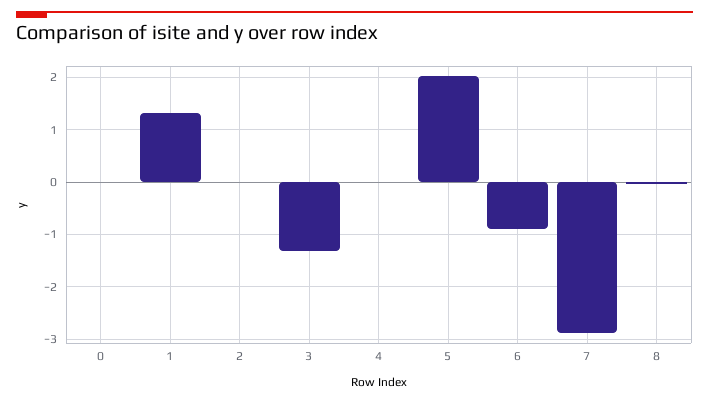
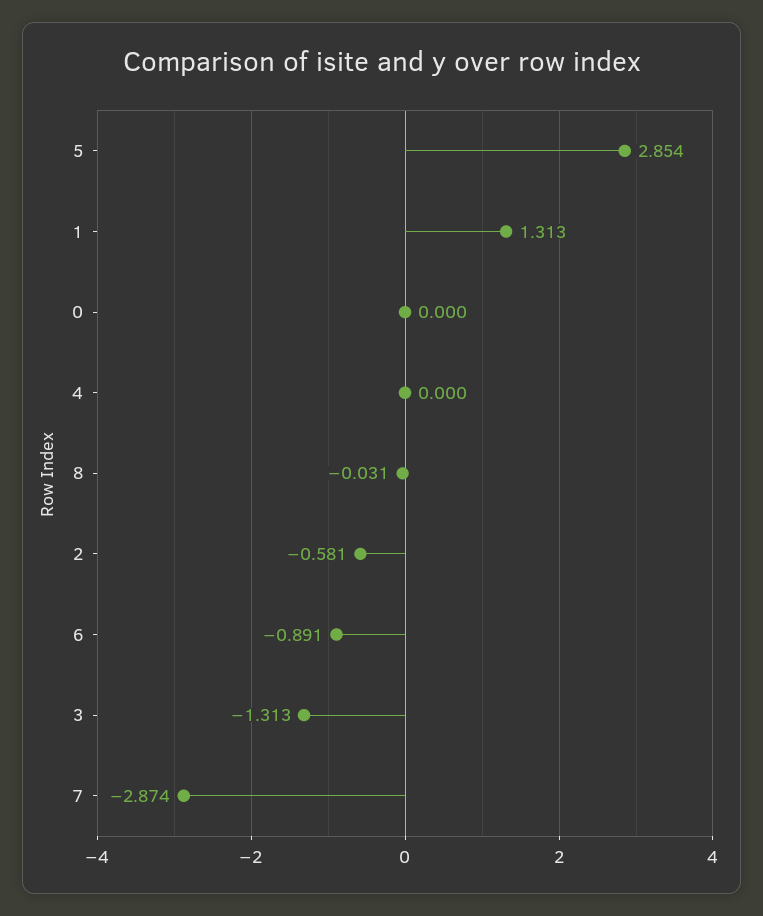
2: 0 -> -0.581
5: 2 -> 2.854

